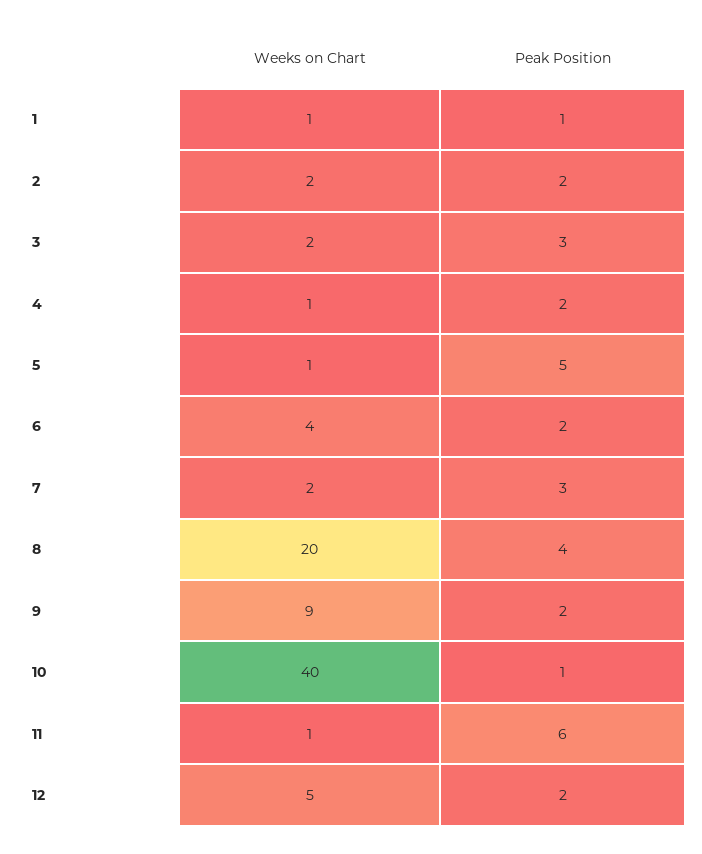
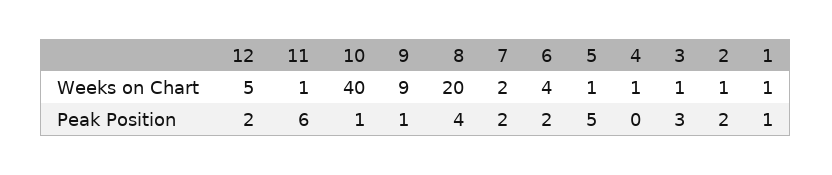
Weeks on Chart, 2: 2 -> 1
Weeks on Chart, 3: 2 -> 1
Peak Position, 4: 2 -> 0
Peak Position, 7: 3 -> 2
Peak Position, 9: 2 -> 1

